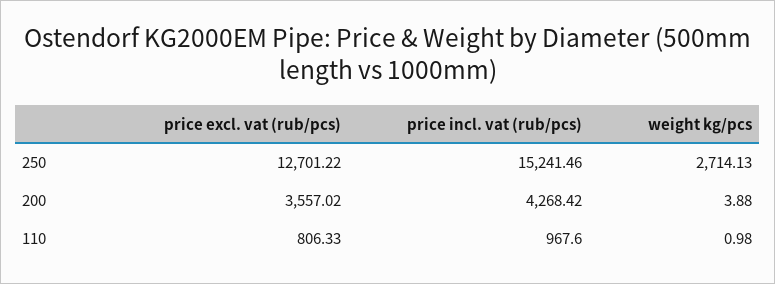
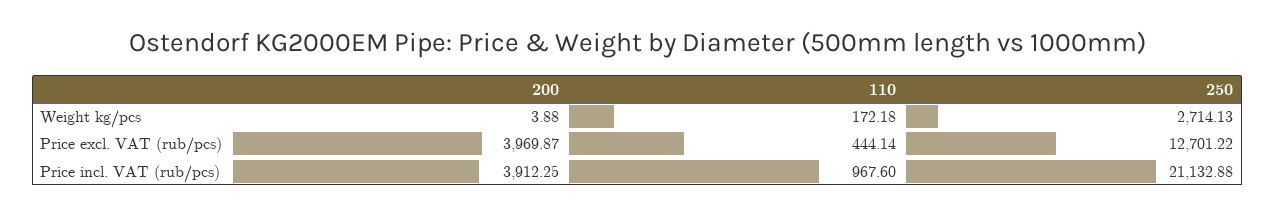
price incl. vat (rub/pcs), 250: 15241.46 -> 21132.88
price excl. vat (rub/pcs), 200: 3557.02 -> 3969.87
price incl. vat (rub/pcs), 200: 4268.42 -> 3912.25
price excl. vat (rub/pcs), 110: 806.33 -> 444.14
weight kg/pcs, 110: 0.98 -> 172.18

